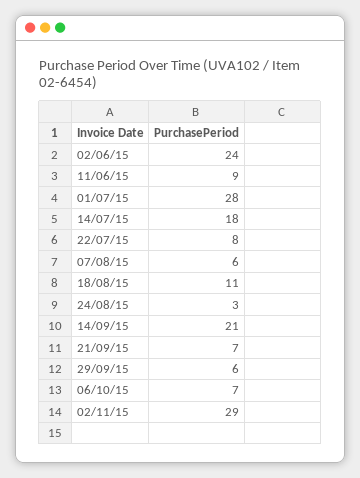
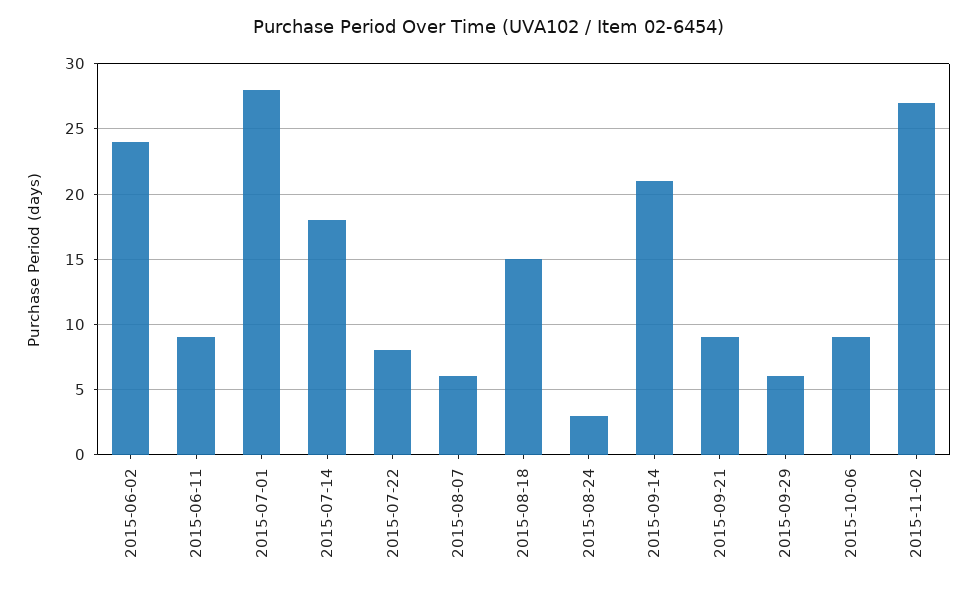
18/08/15: 11 -> 15
21/09/15: 7 -> 9
06/10/15: 7 -> 9
02/11/15: 29 -> 27

